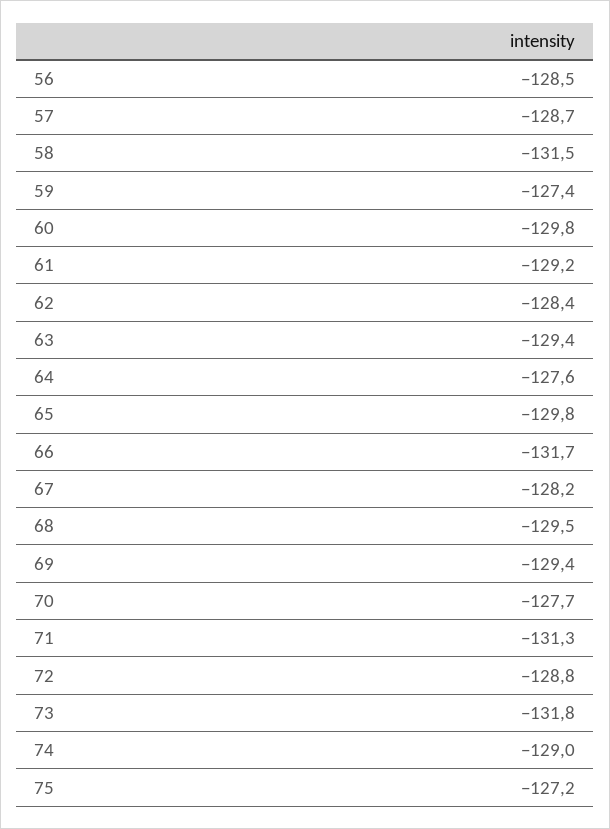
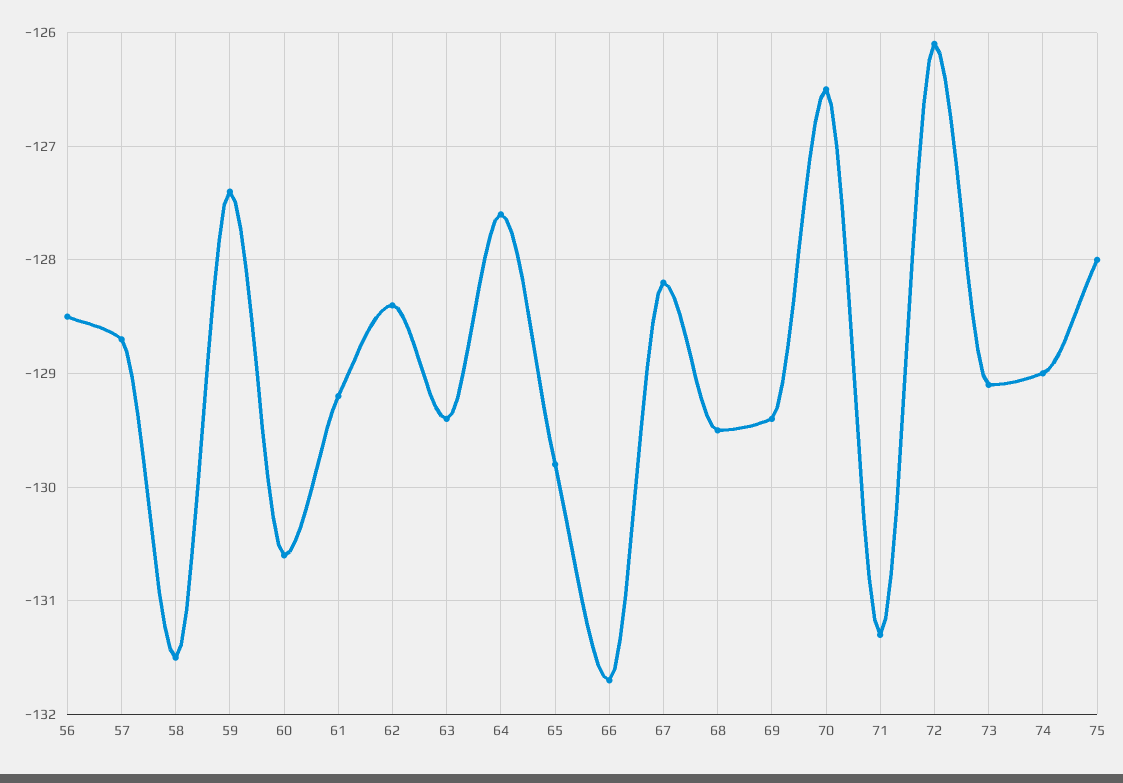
60: -129.8 -> -130.6
70: -127.7 -> -126.5
72: -128.8 -> -126.1
73: -131.8 -> -129.1
75: -127.2 -> -128

